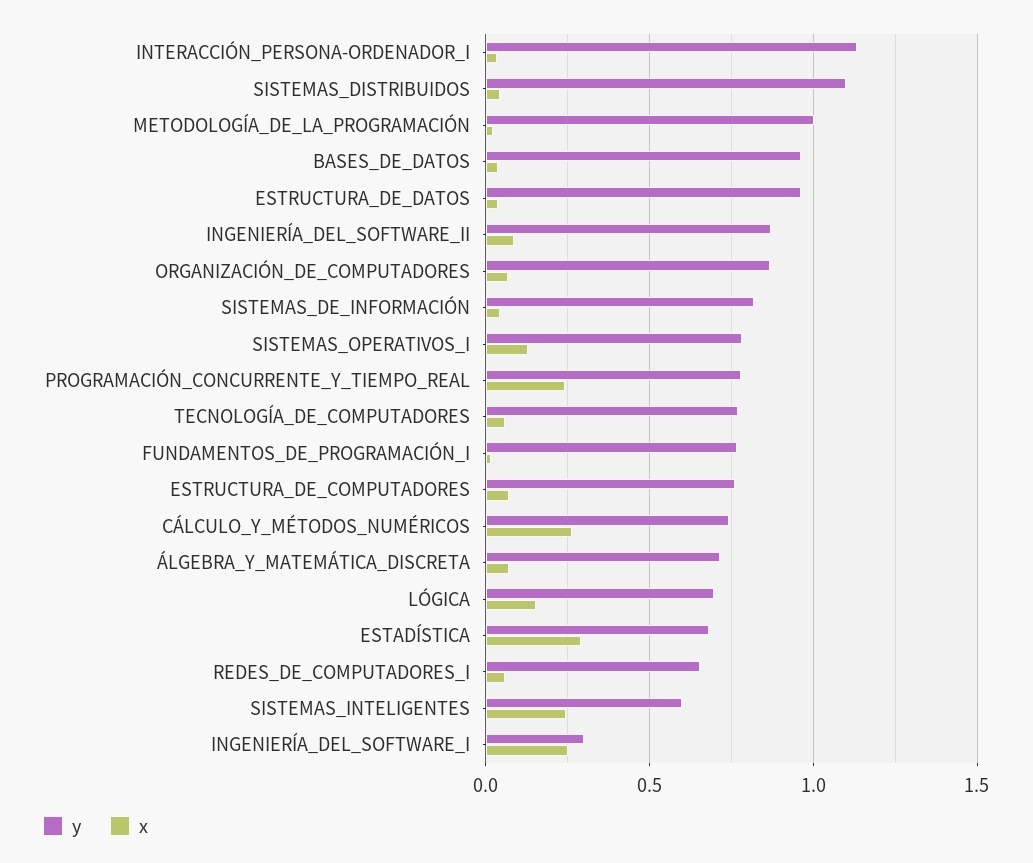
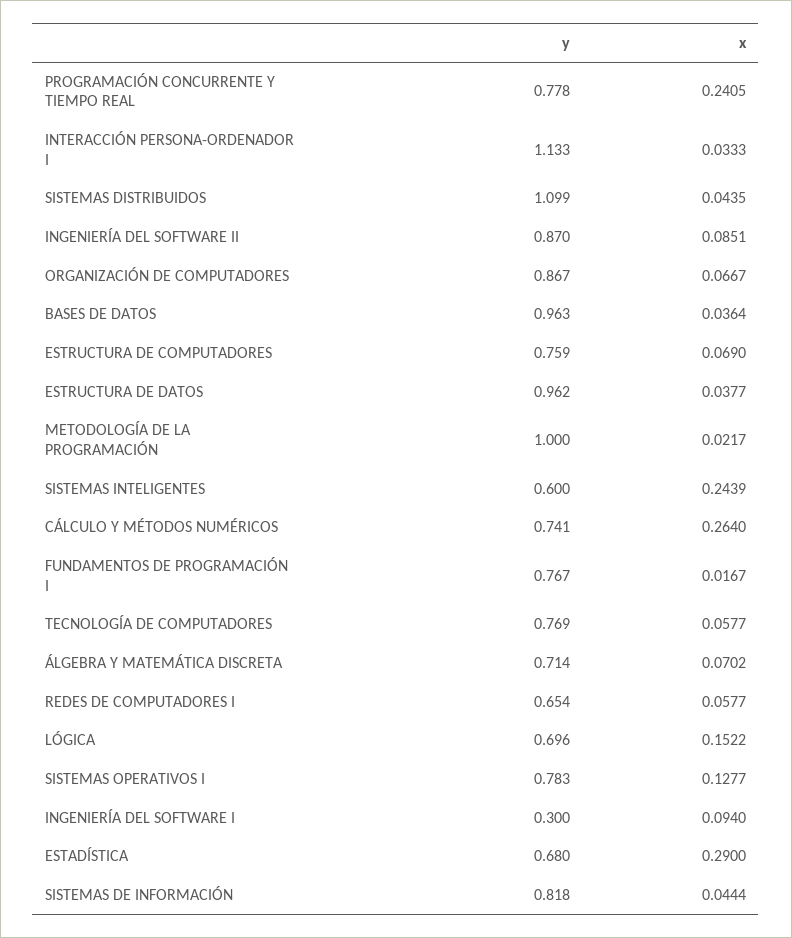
x, INGENIERÍA_DEL_SOFTWARE_I: 0.25 -> 0.094

